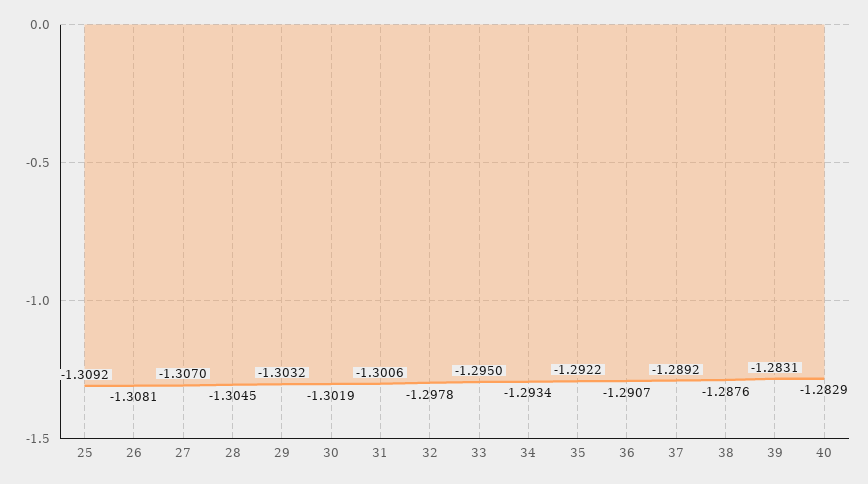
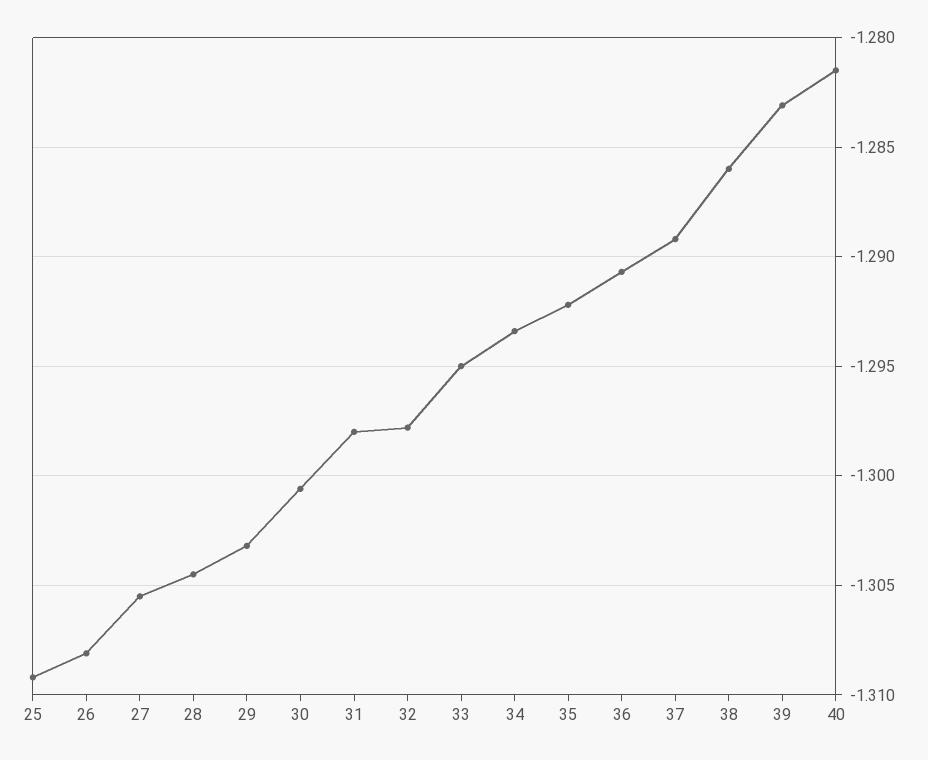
27: -1.307 -> -1.3055
30: -1.3019 -> -1.3005
31: -1.3006 -> -1.298
38: -1.2876 -> -1.286
40: -1.2829 -> -1.2815

